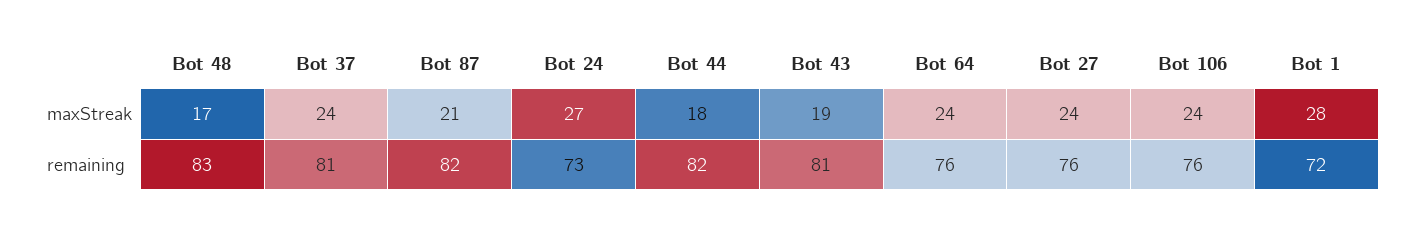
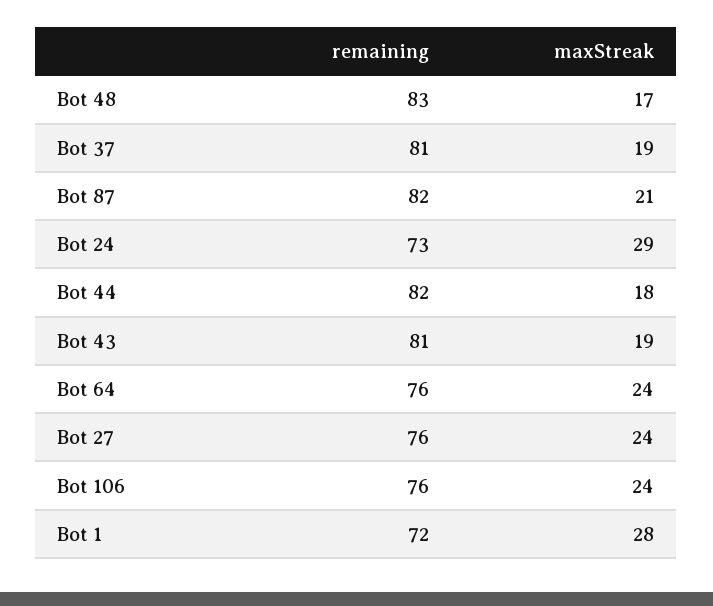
Bot 37, maxStreak: 24 -> 19
Bot 24, maxStreak: 27 -> 29

